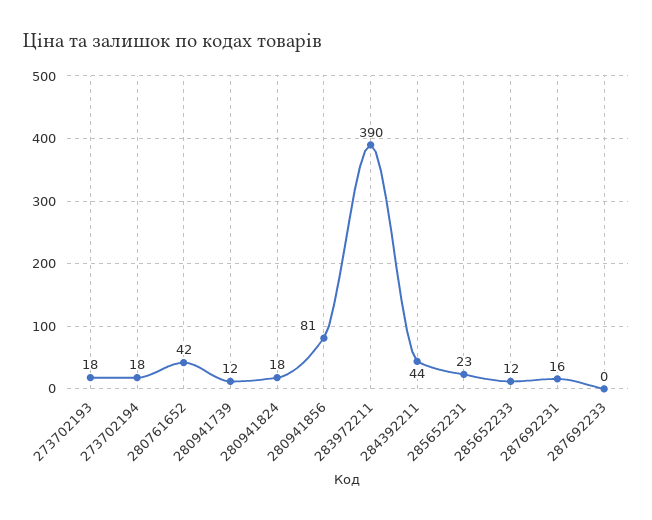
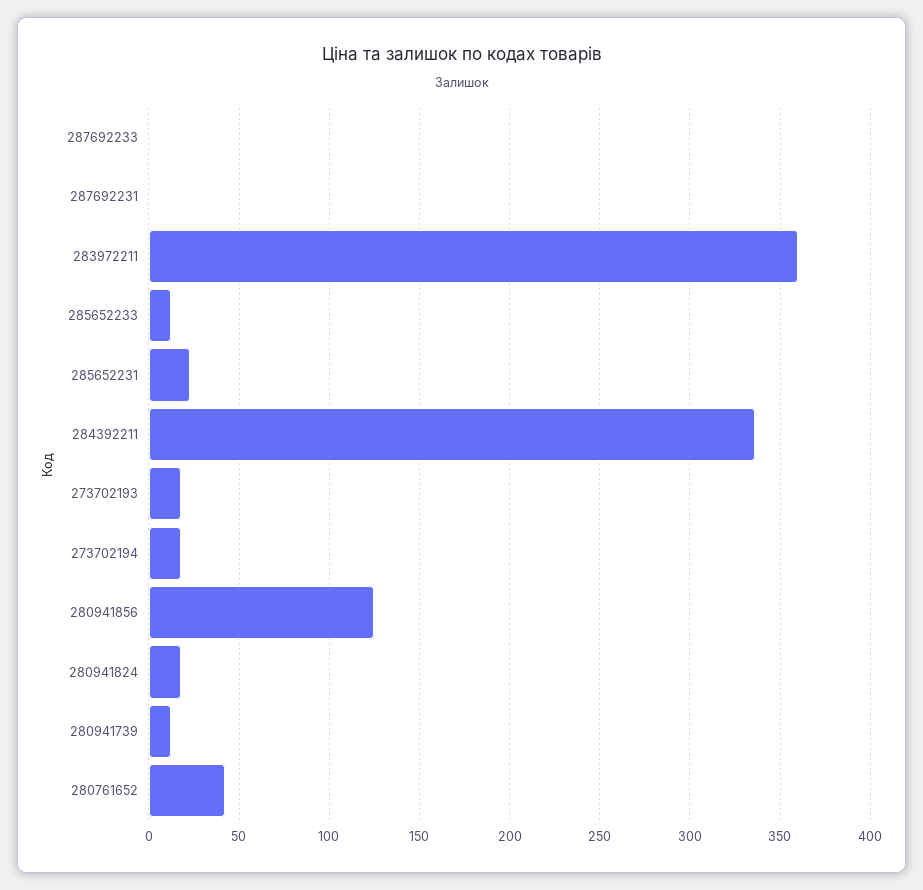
280941856: 81 -> 125
283972211: 390 -> 360
284392211: 44 -> 335
287692231: 16 -> 0

